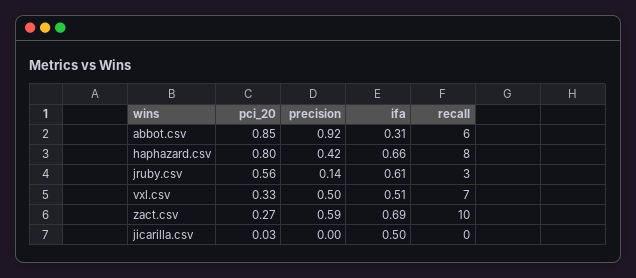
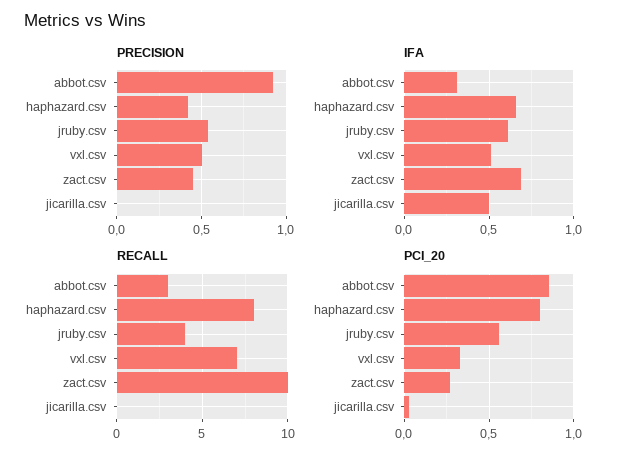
recall, abbot.csv: 6 -> 3
precision, jruby.csv: 0.14 -> 0.55
recall, jruby.csv: 3 -> 4
precision, zact.csv: 0.59 -> 0.45

